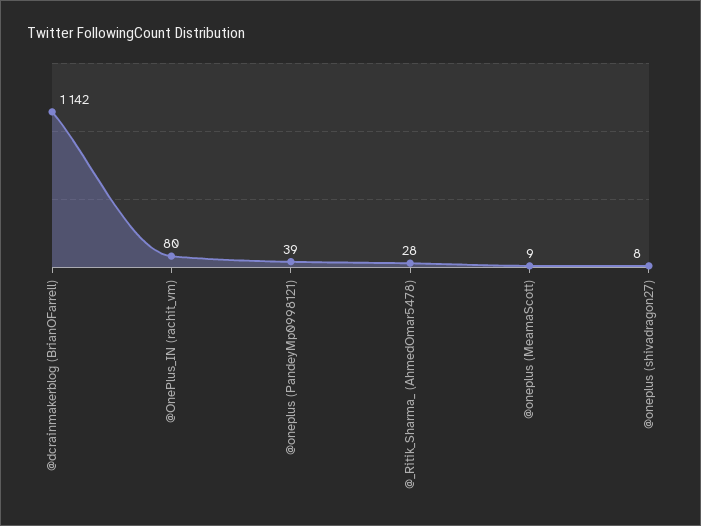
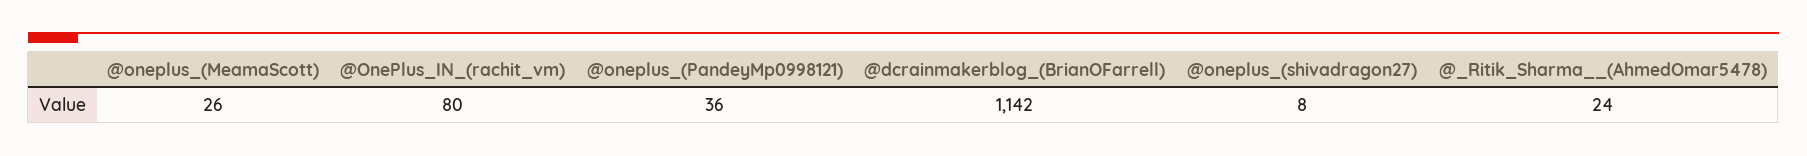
@oneplus (PandeyMp0998121): 39 -> 36
@_Ritik_Sharma_ (AhmedOmar5478): 28 -> 24
@oneplus (MeamaScott): 9 -> 26

